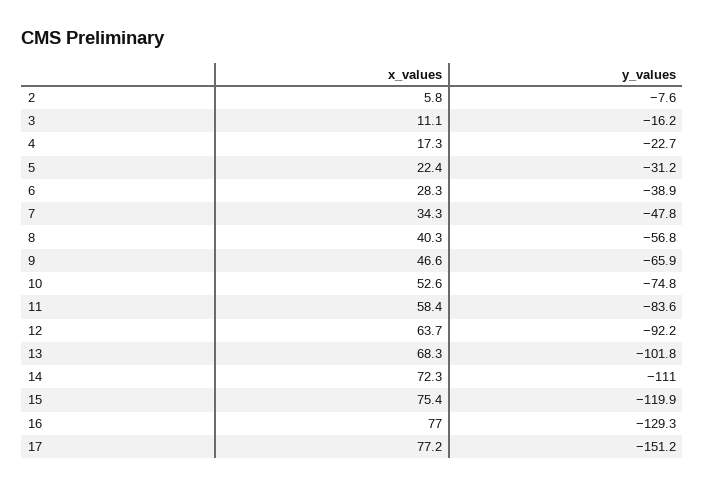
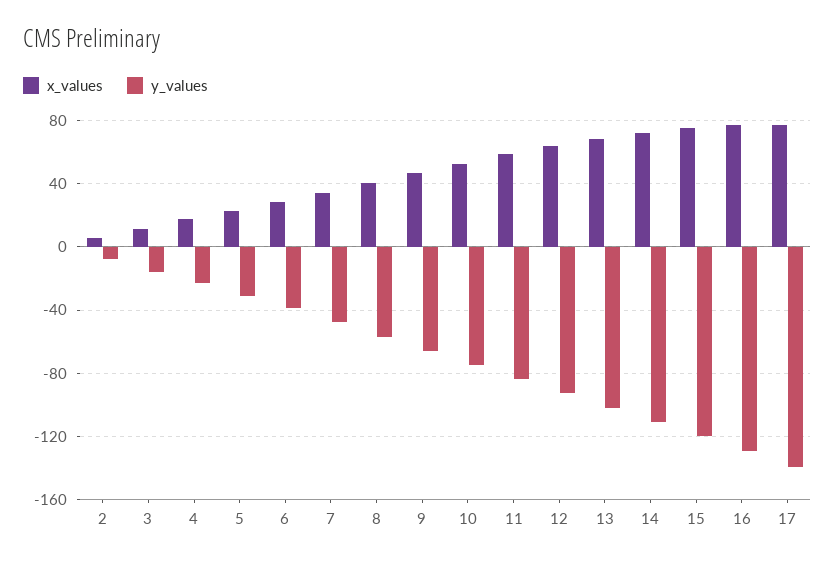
y_values, 17: -151.2 -> -140

